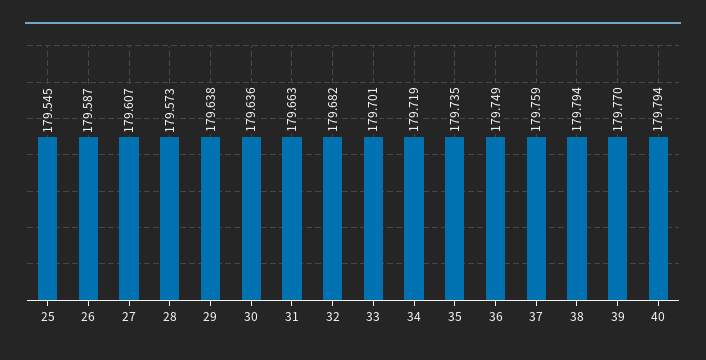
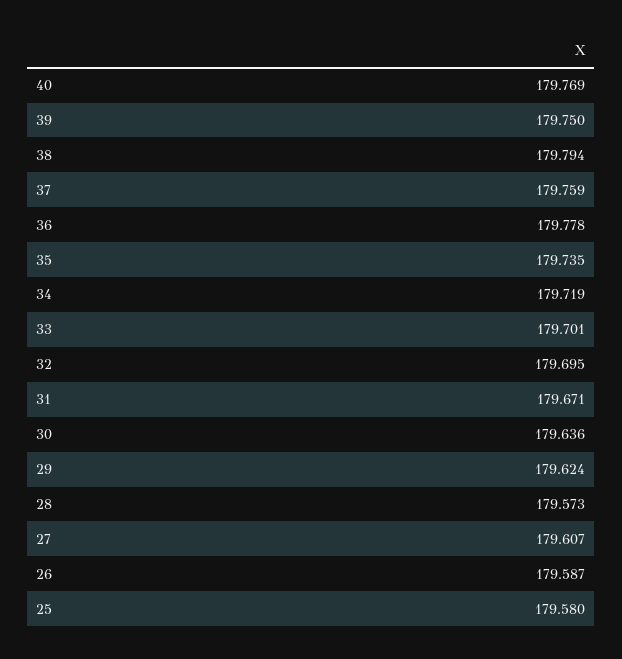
25: 179.545 -> 179.58
29: 179.638 -> 179.624
31: 179.663 -> 179.671
32: 179.682 -> 179.695
36: 179.749 -> 179.778
39: 179.77 -> 179.75
40: 179.794 -> 179.769

